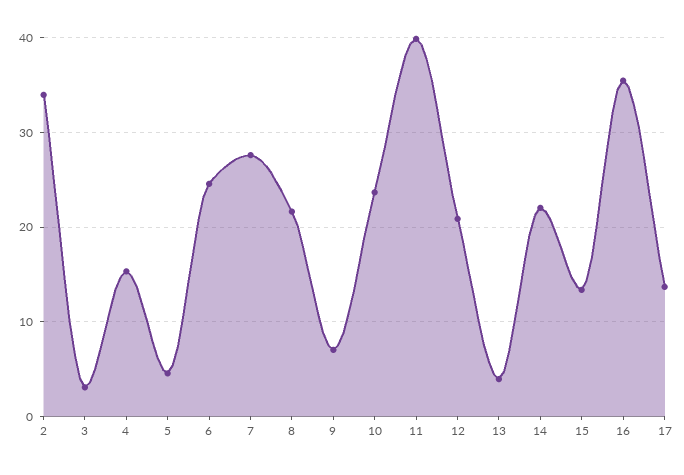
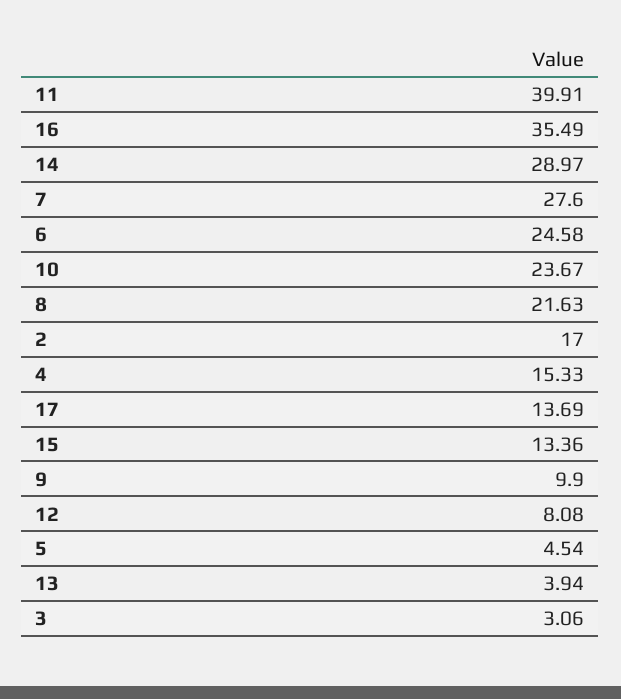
2: 34 -> 17
9: 7 -> 9.9
12: 21 -> 8.08
14: 22 -> 28.97

